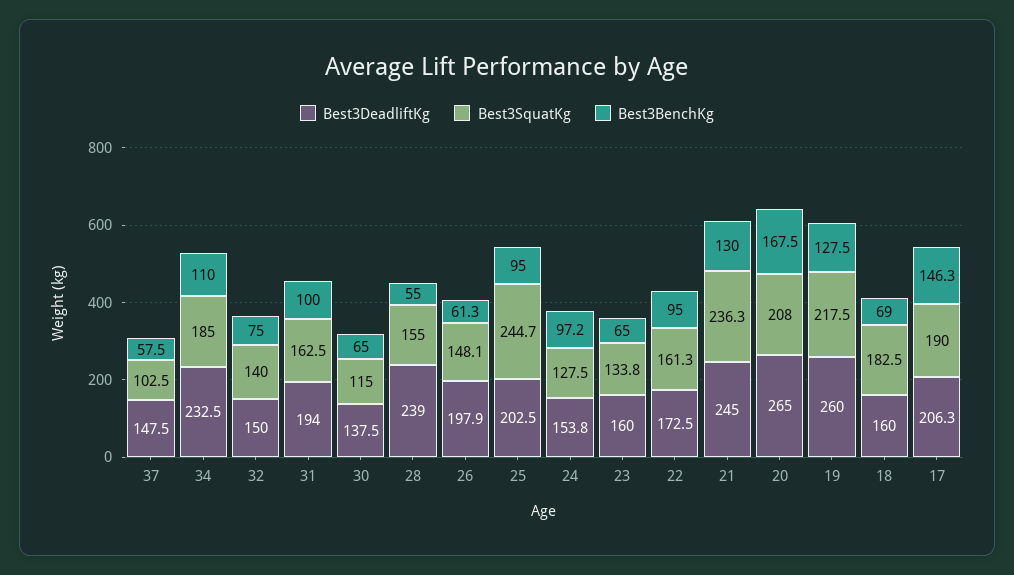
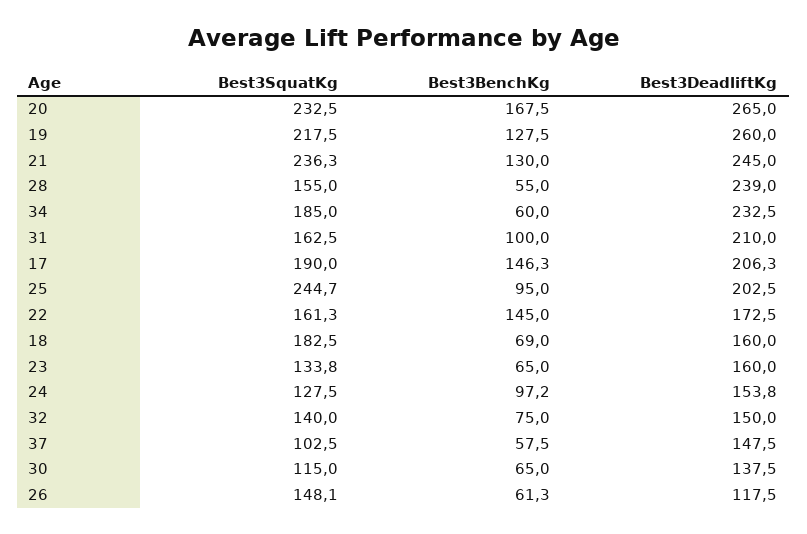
Best3BenchKg, 34: 110 -> 60
Best3DeadliftKg, 31: 194 -> 210
Best3DeadliftKg, 26: 197.9 -> 117.5
Best3BenchKg, 22: 95 -> 145
Best3SquatKg, 20: 208 -> 232.5

